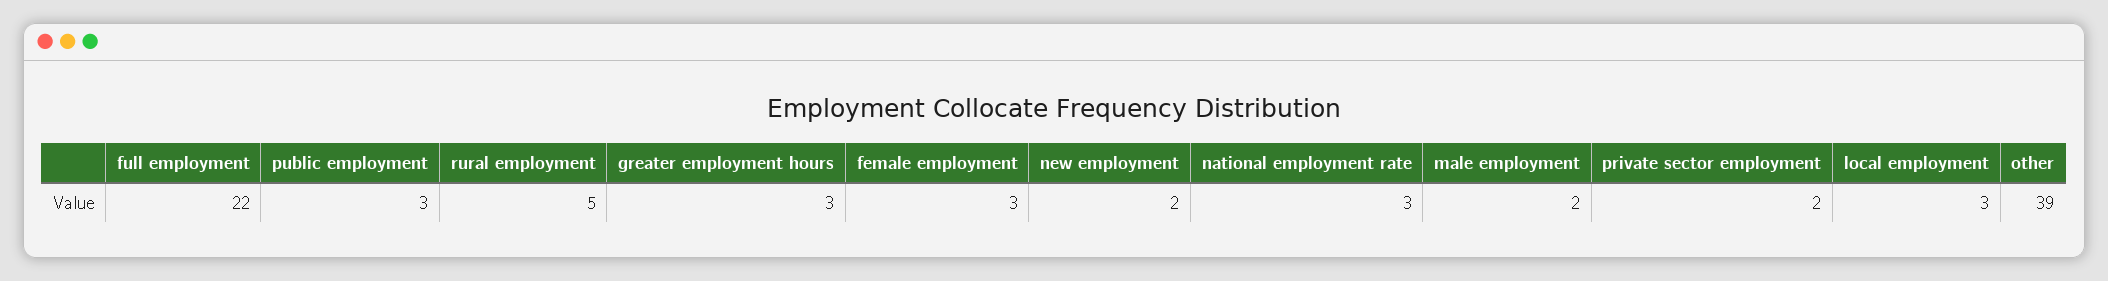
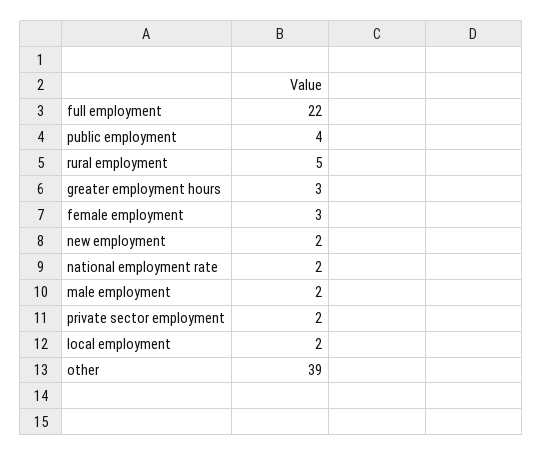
public employment: 3 -> 4
national employment rate: 3 -> 2
local employment: 3 -> 2

